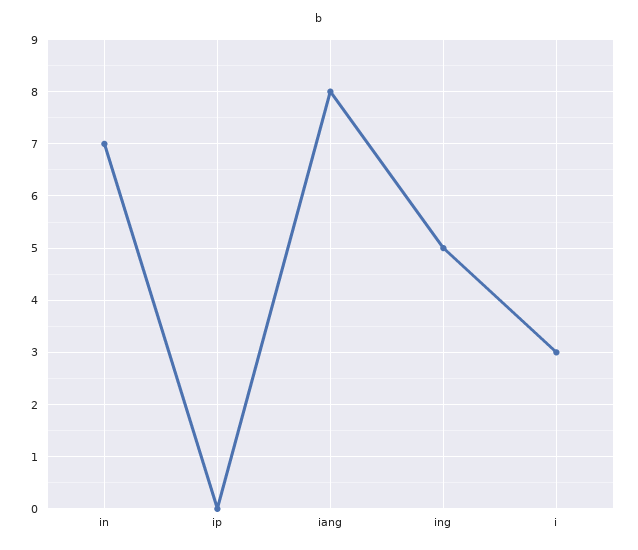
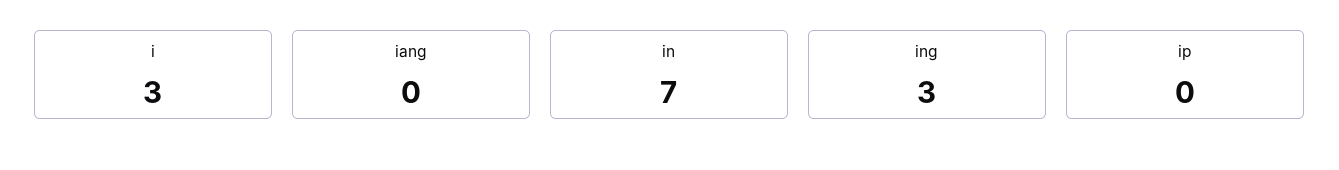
iang: 8 -> 0
ing: 5 -> 3

